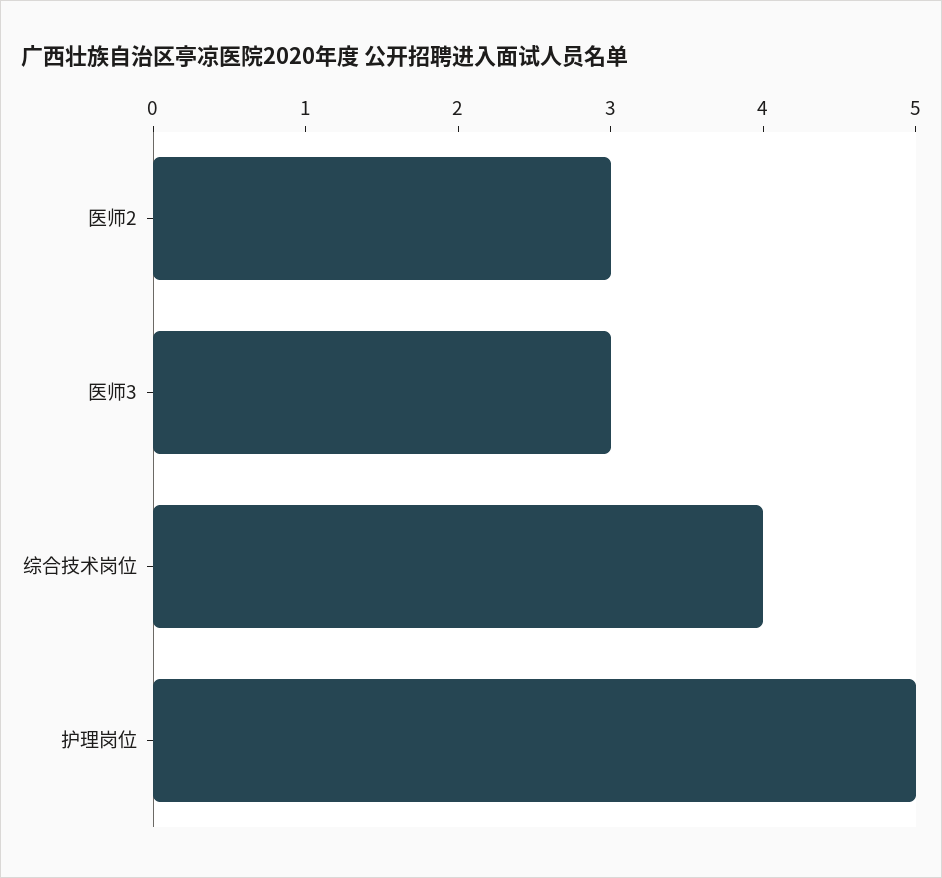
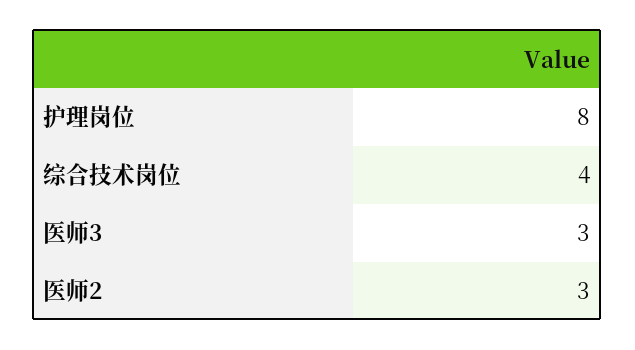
护理岗位: 5 -> 8

